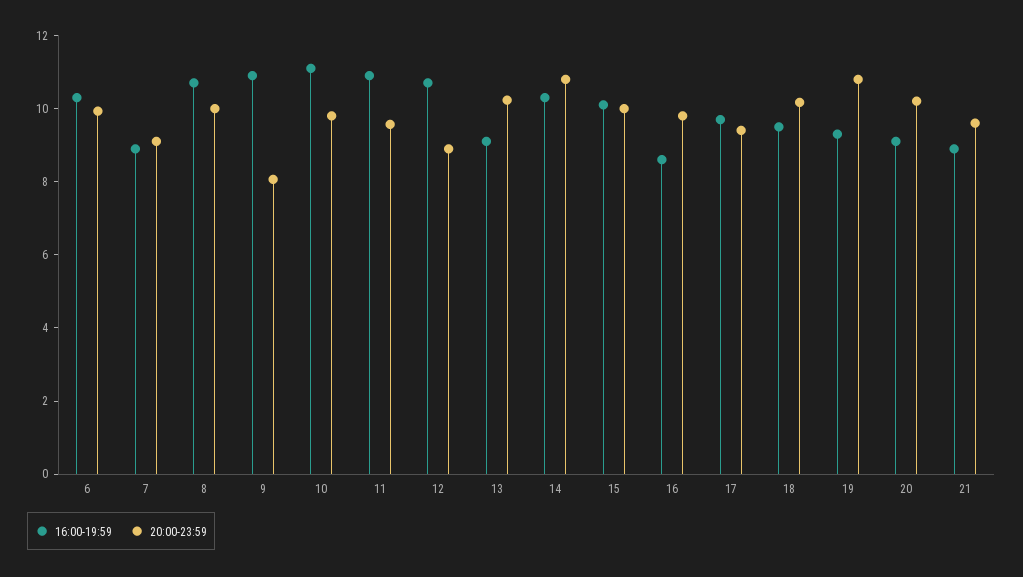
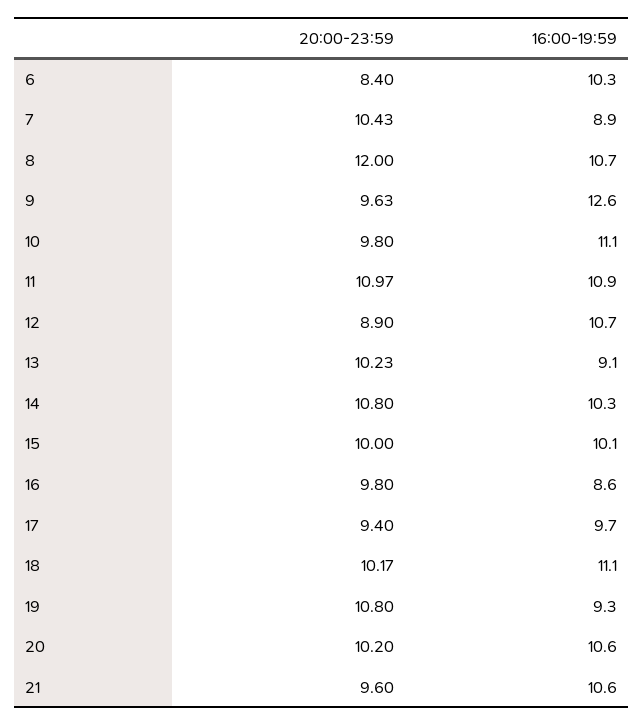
20:00-23:59, 6: 10 -> 8.4
20:00-23:59, 7: 9 -> 10.43
20:00-23:59, 8: 10 -> 12
16:00-19:59, 9: 11 -> 12.6
20:00-23:59, 9: 8 -> 9.63
20:00-23:59, 11: 9.5 -> 10.97
16:00-19:59, 18: 9.5 -> 11.1
16:00-19:59, 20: 9 -> 10.6
16:00-19:59, 21: 9 -> 10.6

